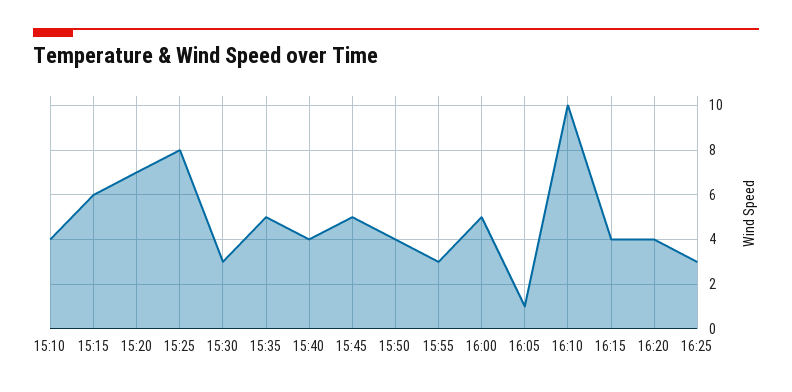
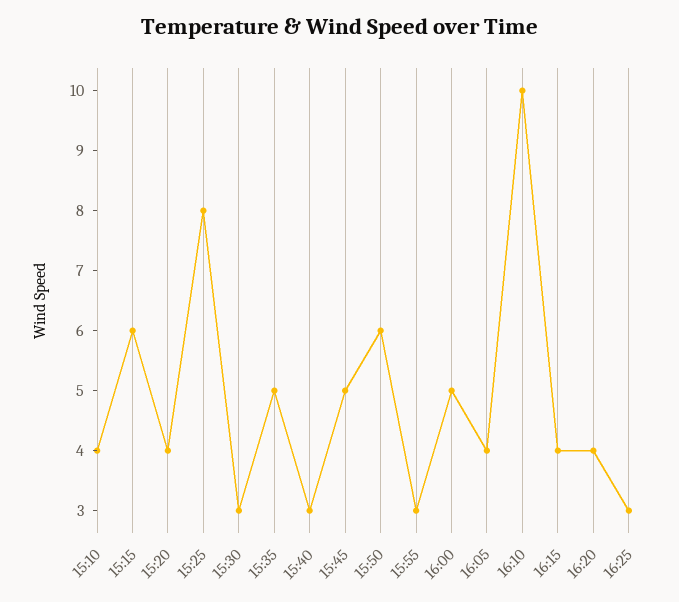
15:20: 7 -> 4
15:40: 4 -> 3
15:50: 4 -> 6
16:05: 1 -> 4

